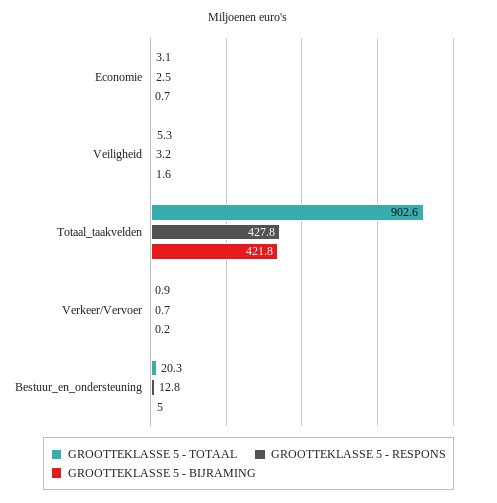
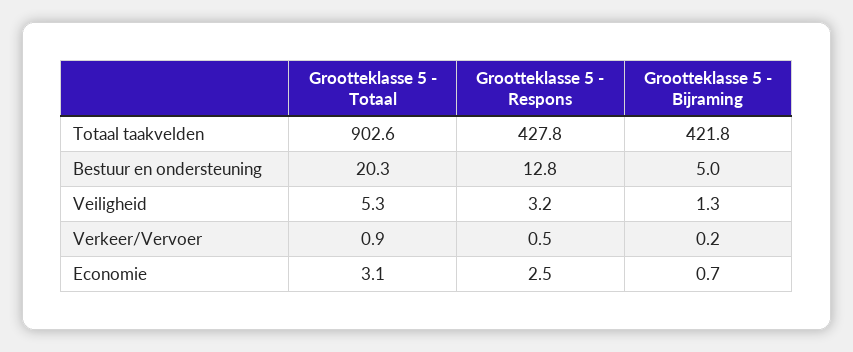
GROOTTEKLASSE 5 - BIJRAMING, Veiligheid: 1.6 -> 1.3
GROOTTEKLASSE 5 - RESPONS, Verkeer/Vervoer: 0.7 -> 0.5

